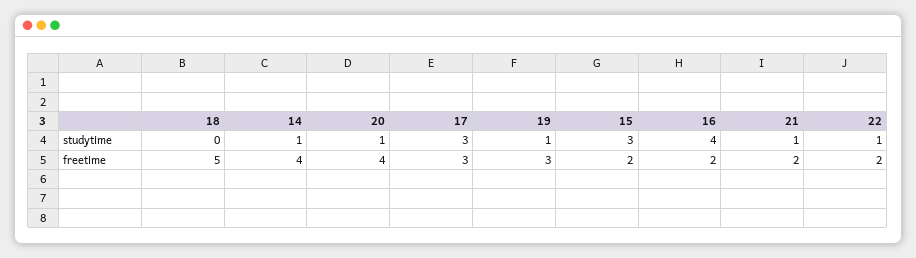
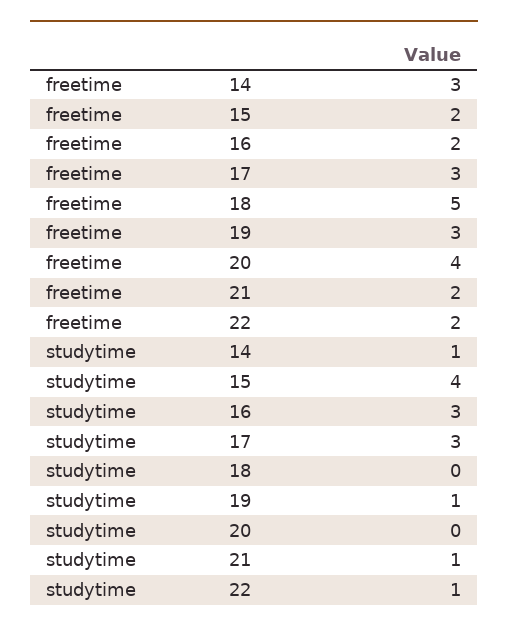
20, studytime: 1 -> 0
15, studytime: 3 -> 4
16, studytime: 4 -> 3
14, freetime: 4 -> 3

